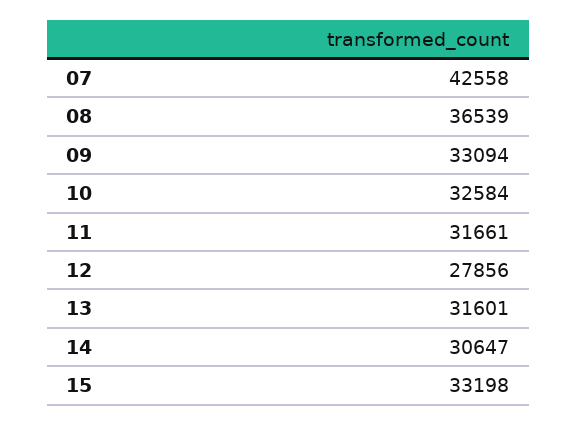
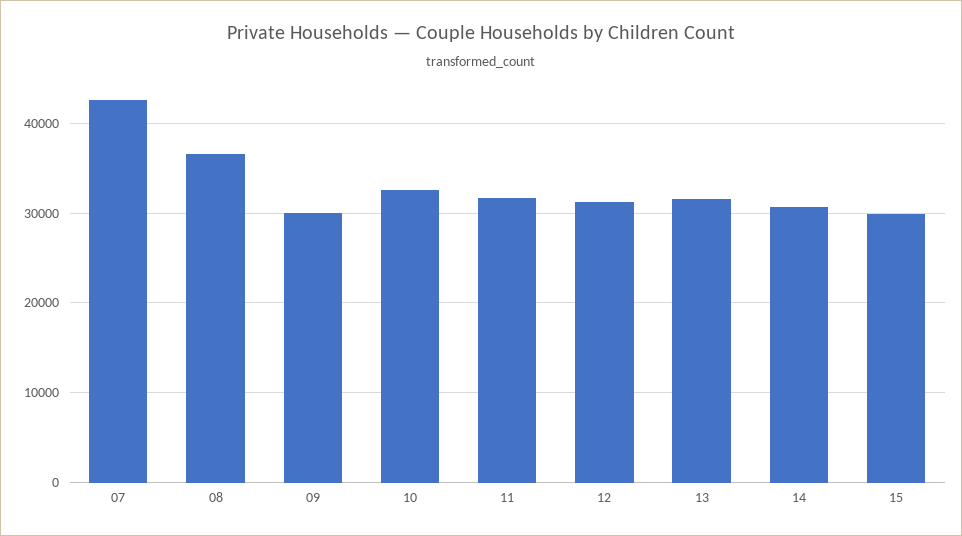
09: 33094 -> 30000
12: 27856 -> 31000
15: 33198 -> 30000

